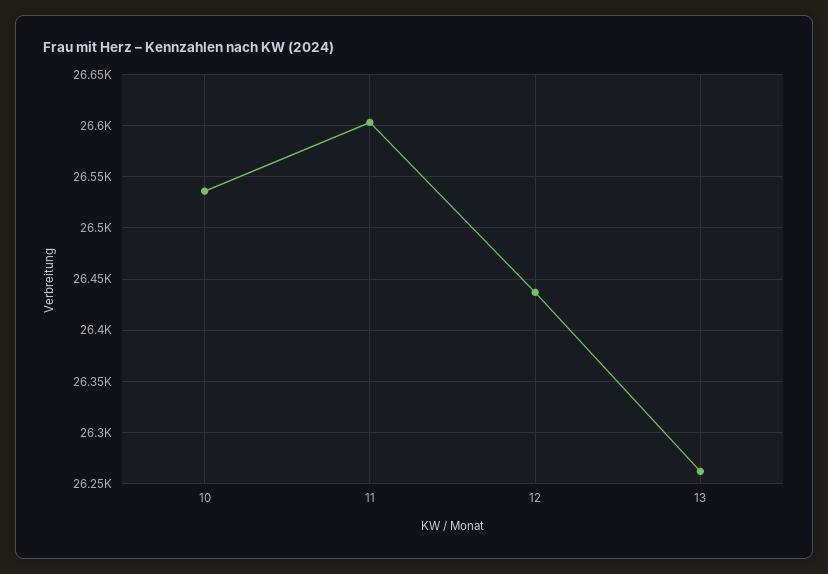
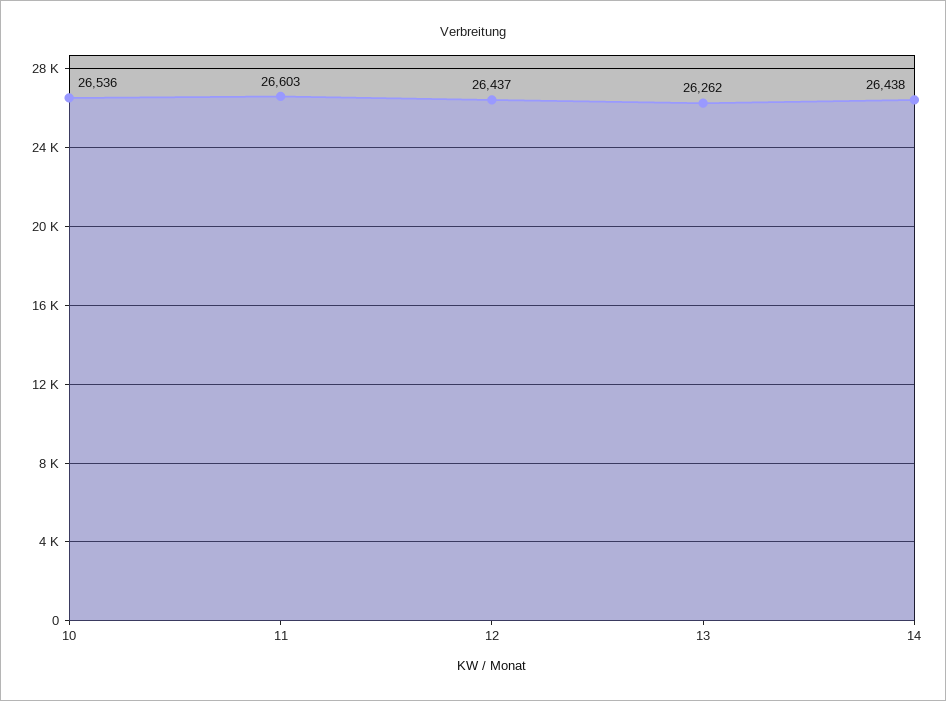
14: none -> 26438

